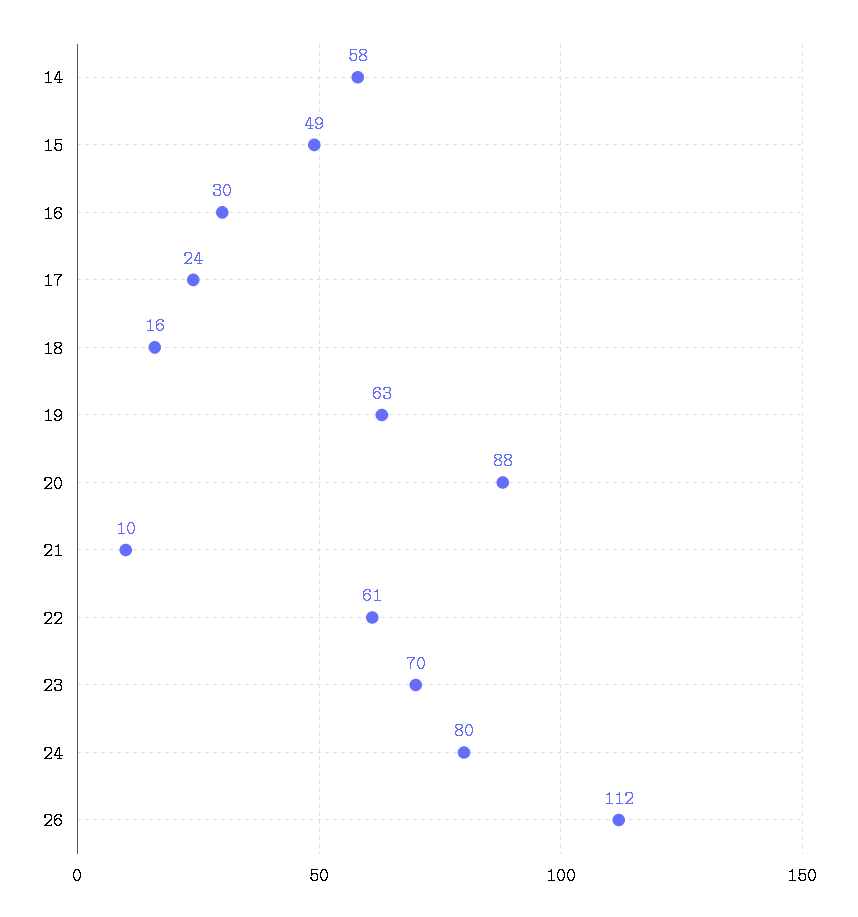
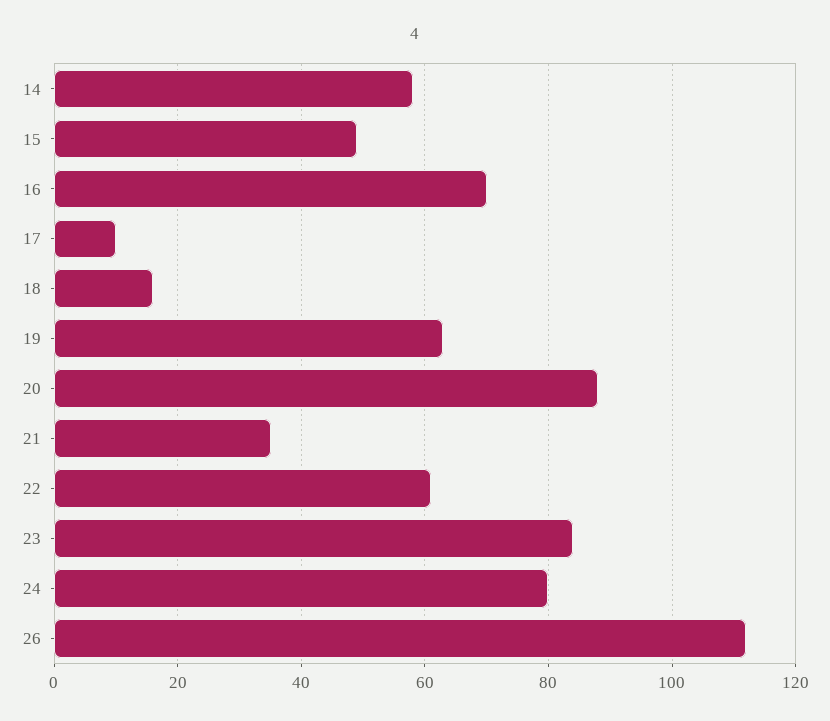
16: 30 -> 70
17: 24 -> 10
21: 10 -> 35
23: 70 -> 85

